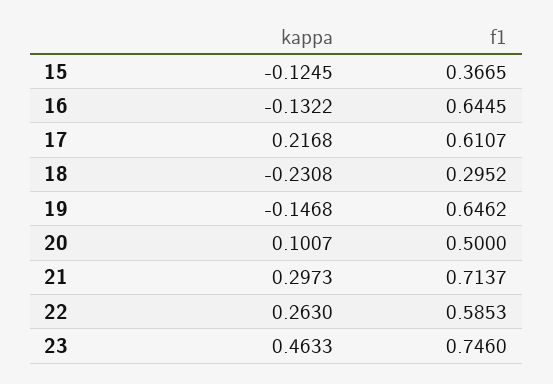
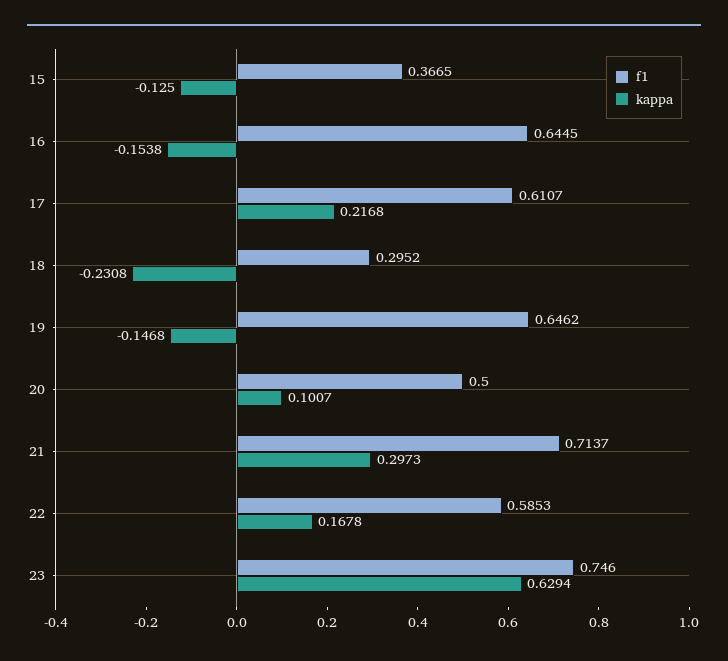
kappa, 15: -0.1245 -> -0.125
kappa, 16: -0.1322 -> -0.1538
kappa, 22: 0.263 -> 0.1678
kappa, 23: 0.4633 -> 0.6294

